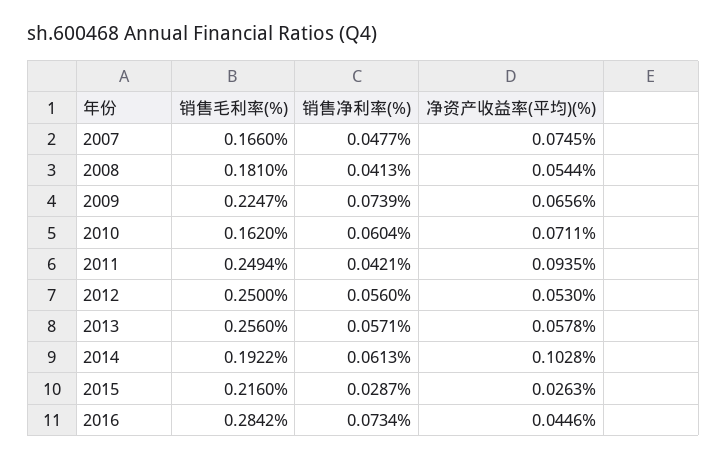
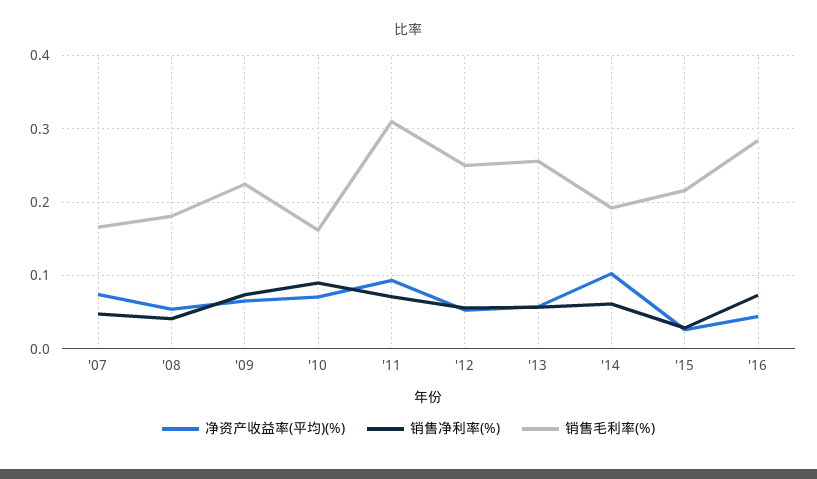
销售净利率(%), 2010: 0.0604 -> 0.09
销售毛利率(%), 2011: 0.2494 -> 0.31
销售净利率(%), 2011: 0.0421 -> 0.07

